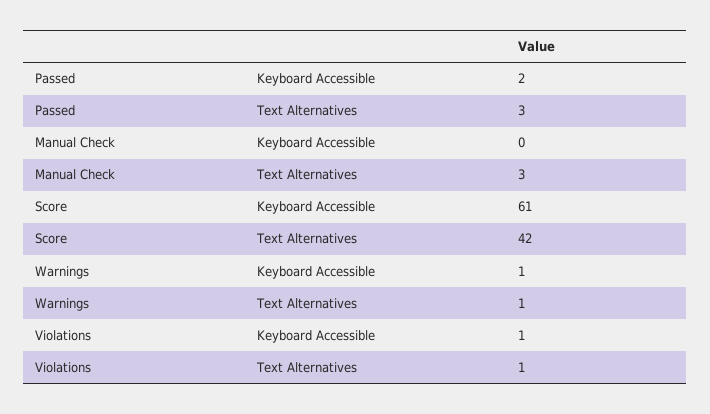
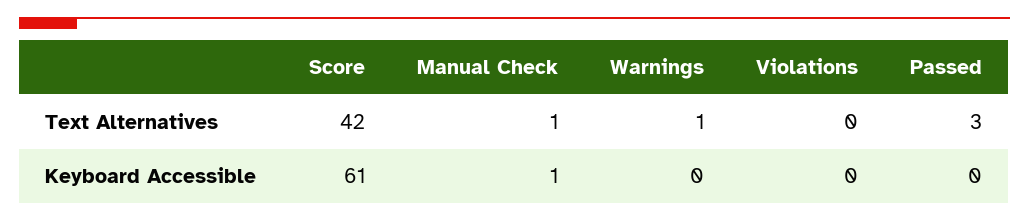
Passed, Keyboard Accessible: 2 -> 0
Manual Check, Keyboard Accessible: 0 -> 1
Manual Check, Text Alternatives: 3 -> 1
Warnings, Keyboard Accessible: 1 -> 0
Violations, Keyboard Accessible: 1 -> 0
Violations, Text Alternatives: 1 -> 0

